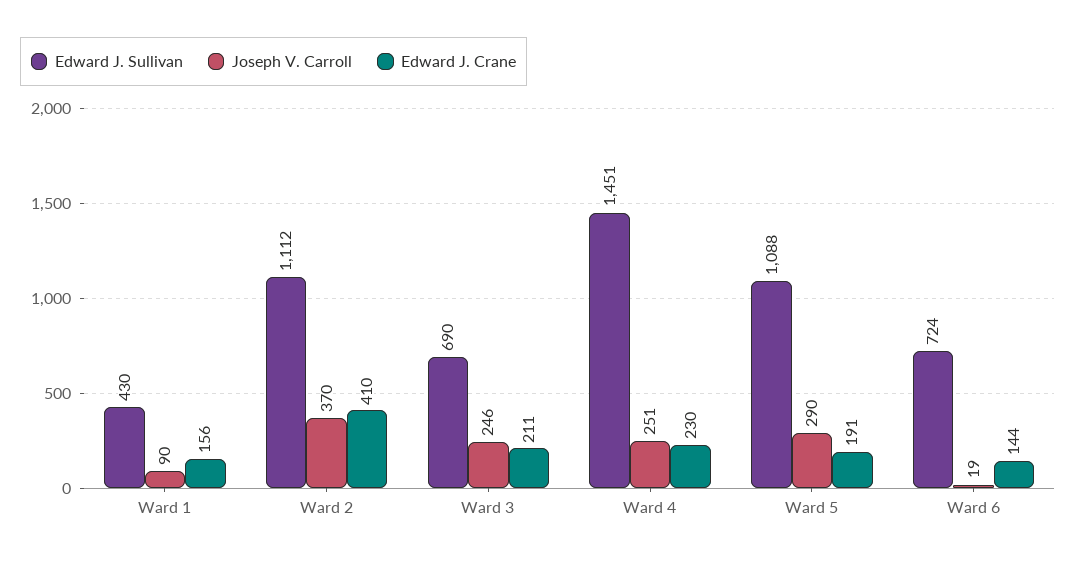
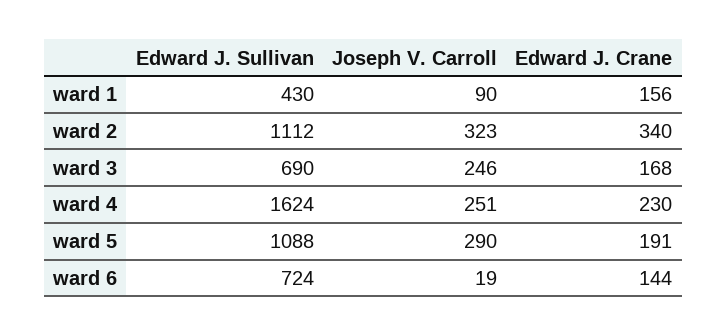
Joseph V. Carroll, Ward 2: 370 -> 323
Edward J. Crane, Ward 2: 410 -> 340
Edward J. Crane, Ward 3: 211 -> 168
Edward J. Sullivan, Ward 4: 1451 -> 1624

